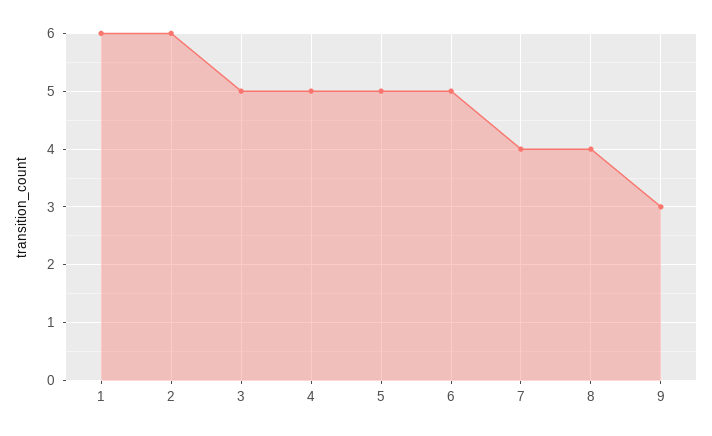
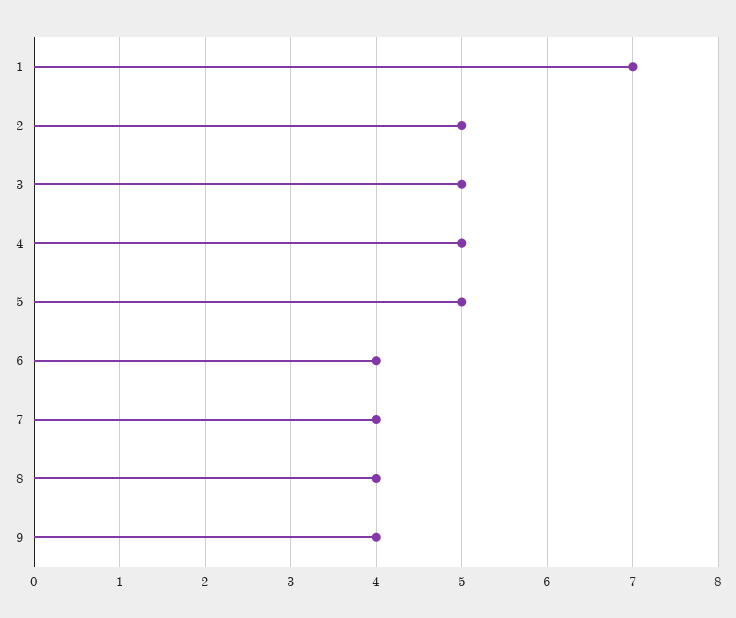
1: 6 -> 7
2: 6 -> 5
6: 5 -> 4
9: 3 -> 4

